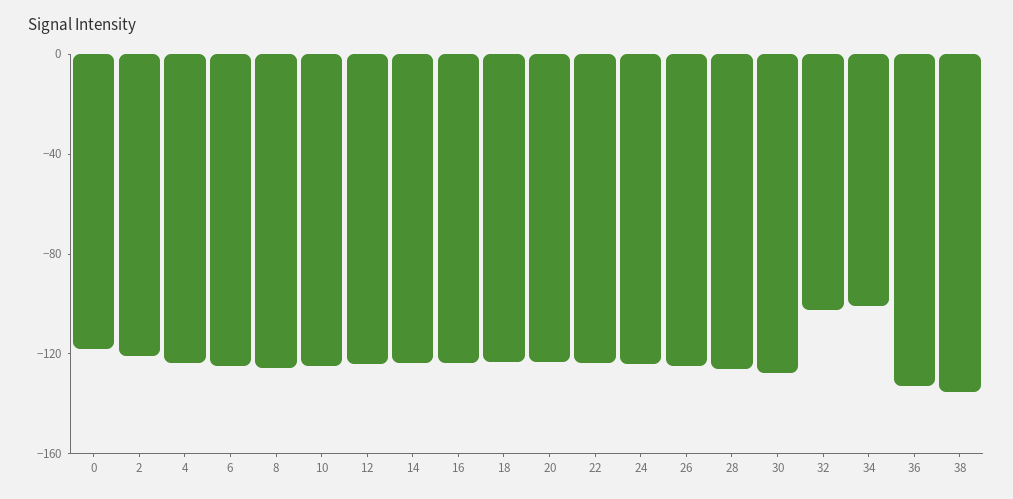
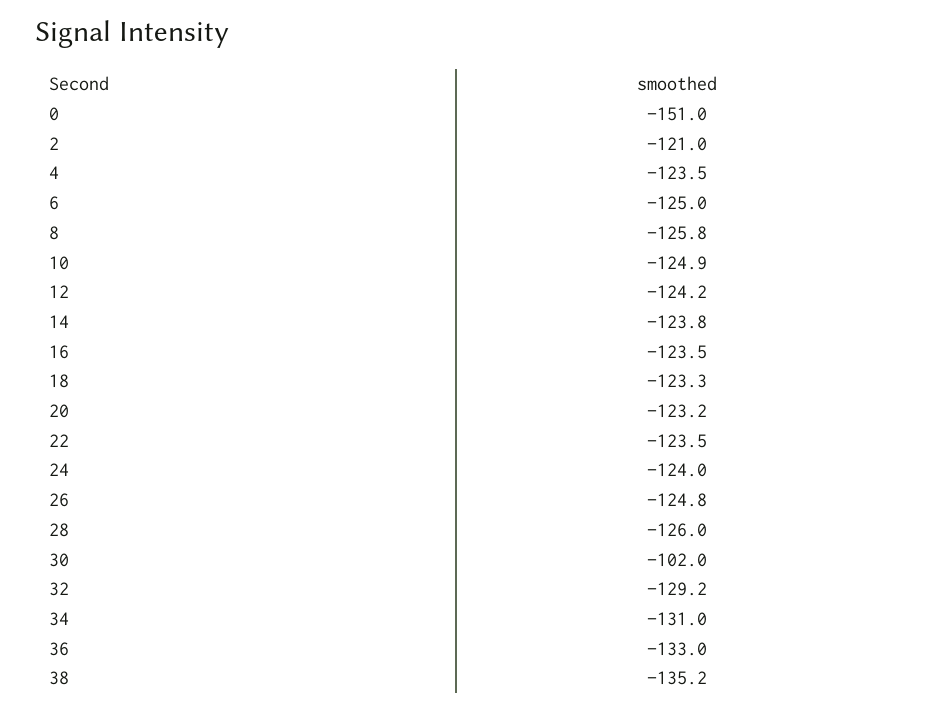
0: -120 -> -151
30: -130 -> -102
32: -100 -> -129.2
34: -100 -> -131

